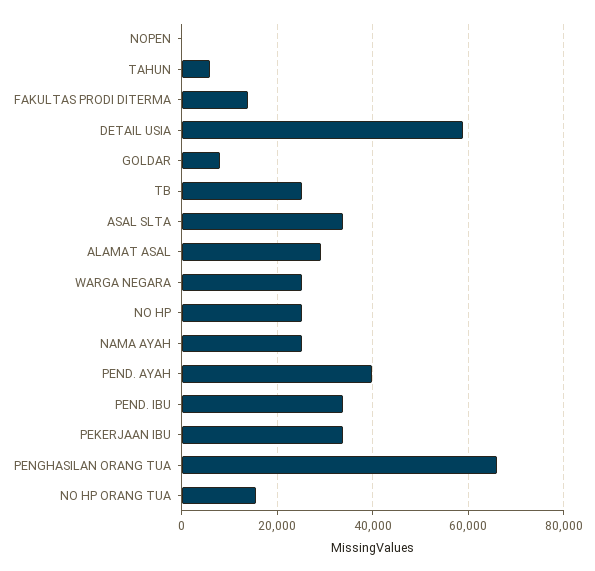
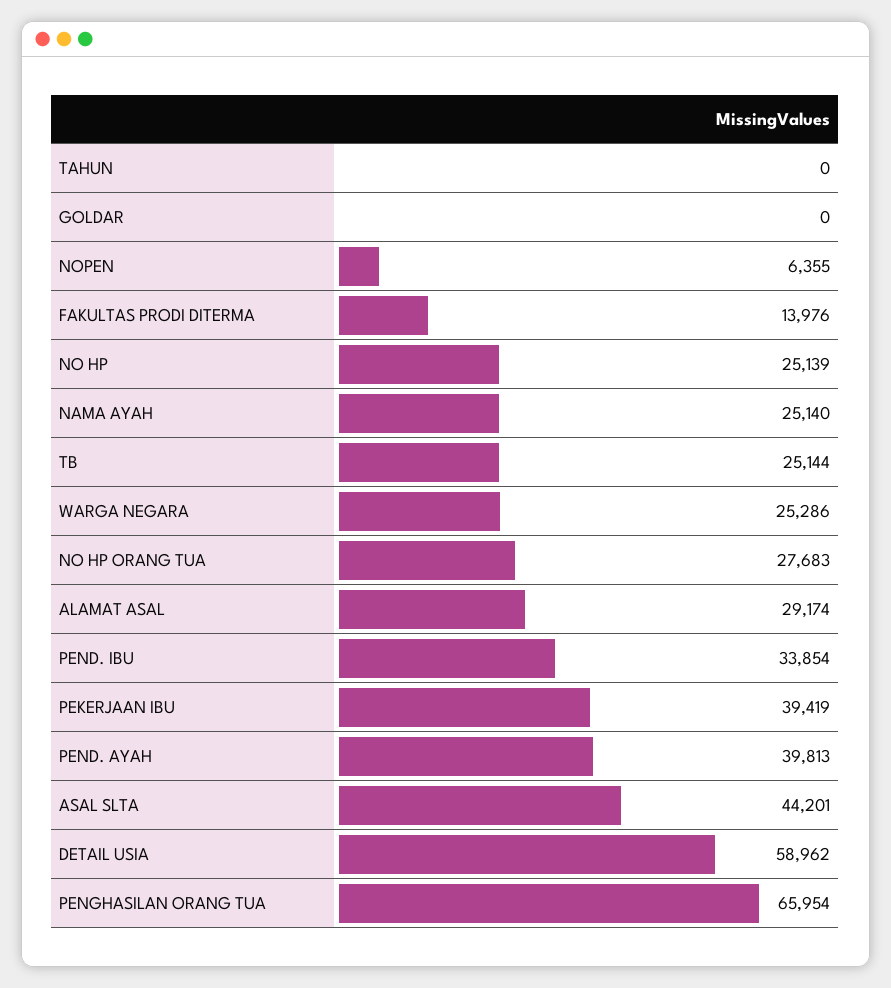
NOPEN: 0 -> 6355
TAHUN: 6000 -> 0
GOLDAR: 8000 -> 0
ASAL SLTA: 34000 -> 44201
PEKERJAAN IBU: 34000 -> 39419
NO HP ORANG TUA: 16000 -> 27683

